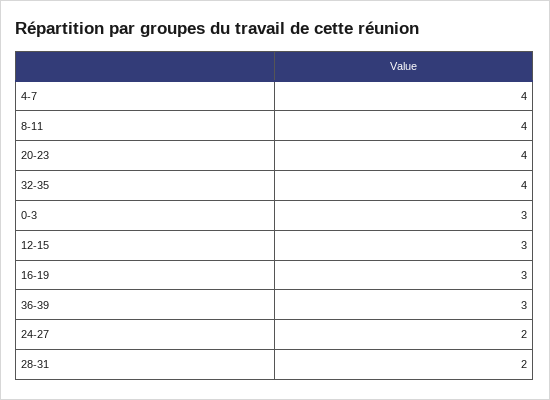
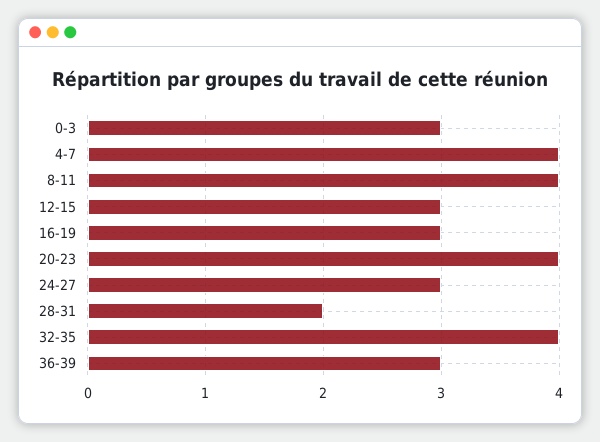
24-27: 2 -> 3

